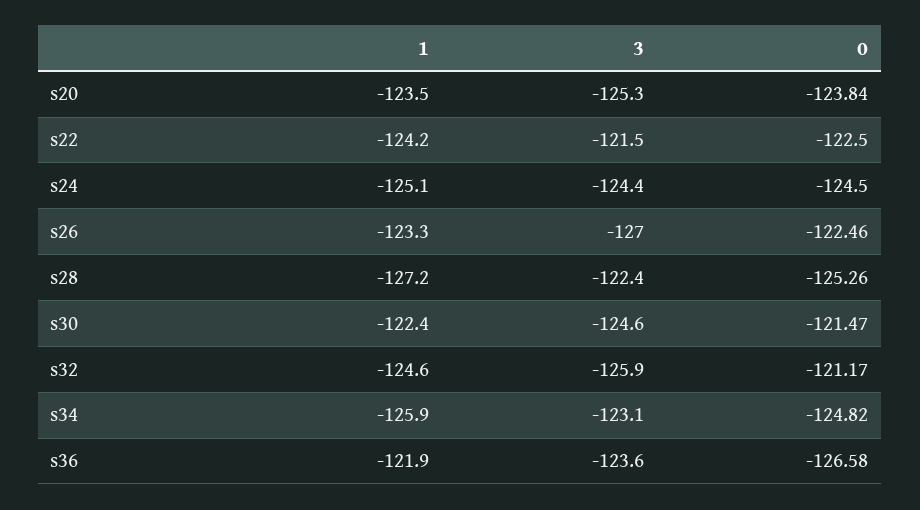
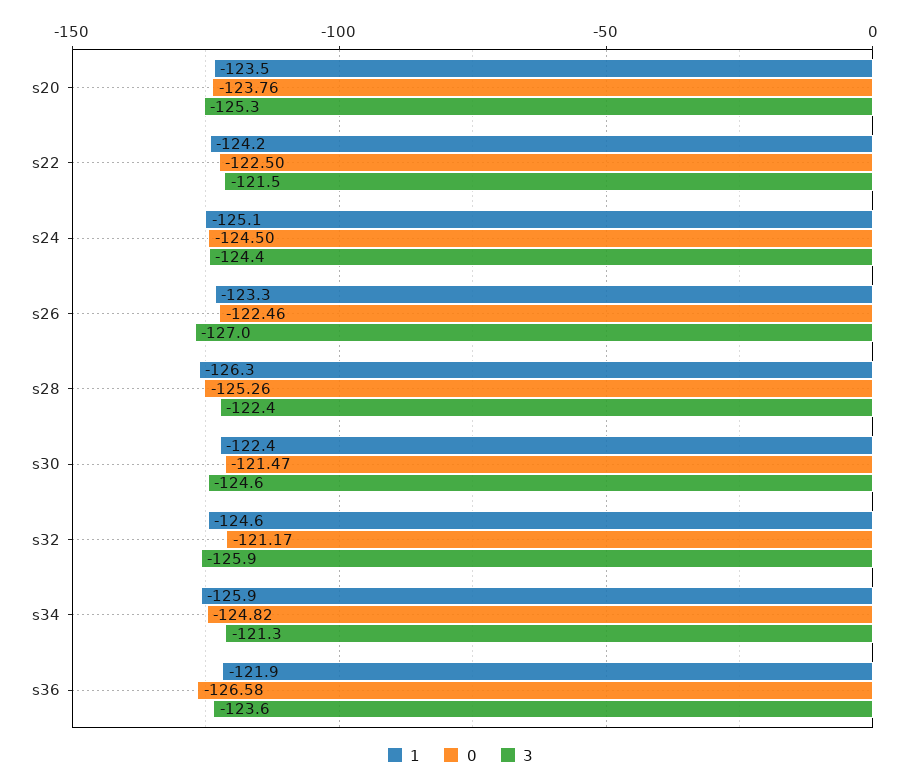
0, s20: -123.84 -> -123.76
1, s28: -127.2 -> -126.3
3, s34: -123.1 -> -121.3

